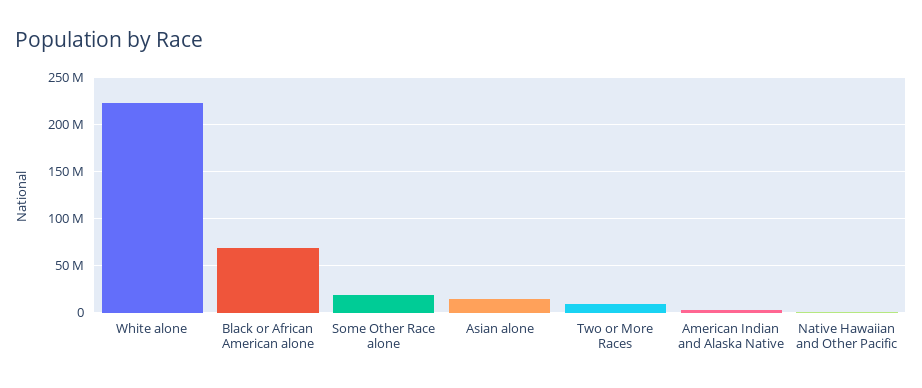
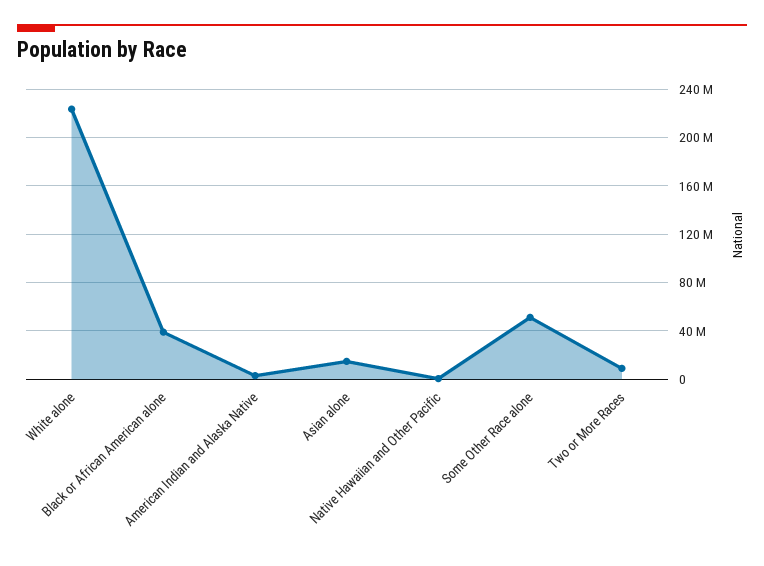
Black or African American alone: 70000000 -> 40000000
Some Other Race alone: 20000000 -> 50000000

